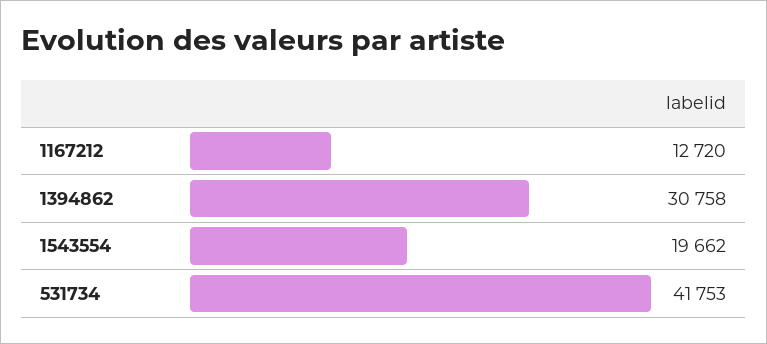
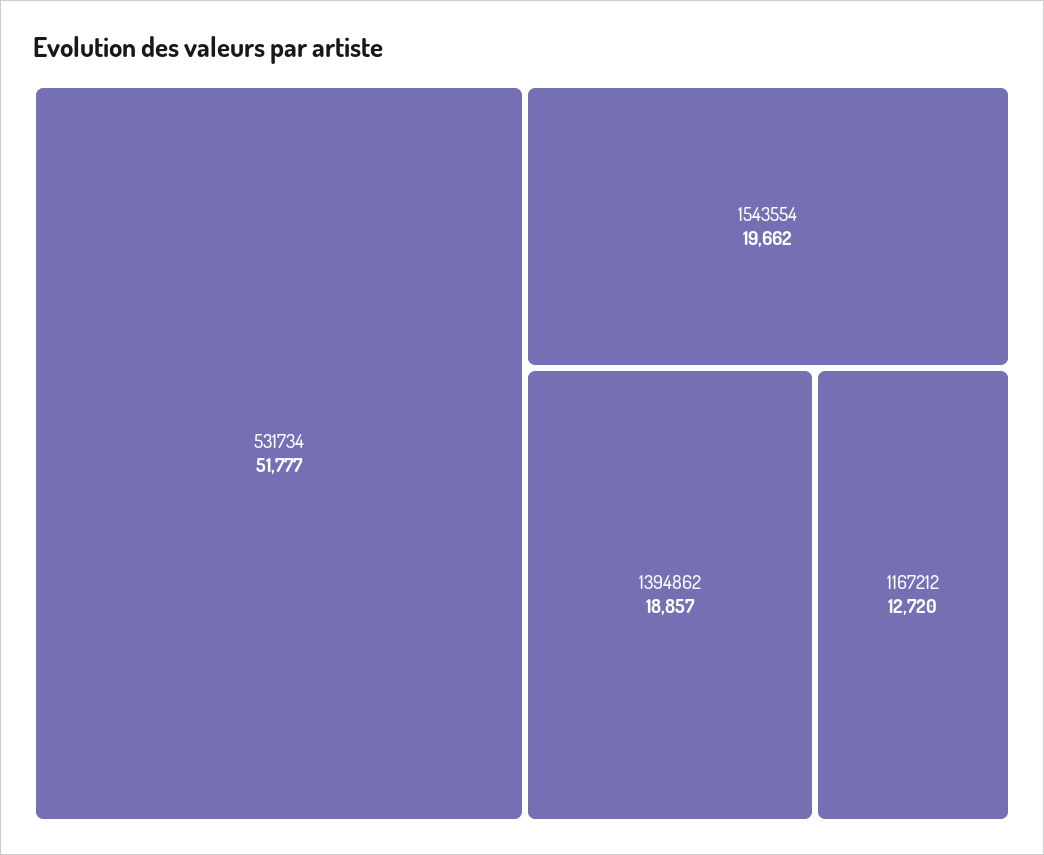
1394862: 30758 -> 18857
531734: 41753 -> 51777

